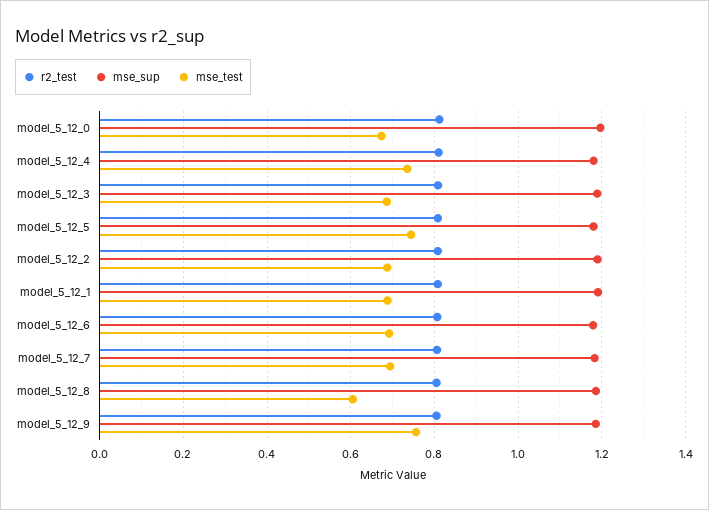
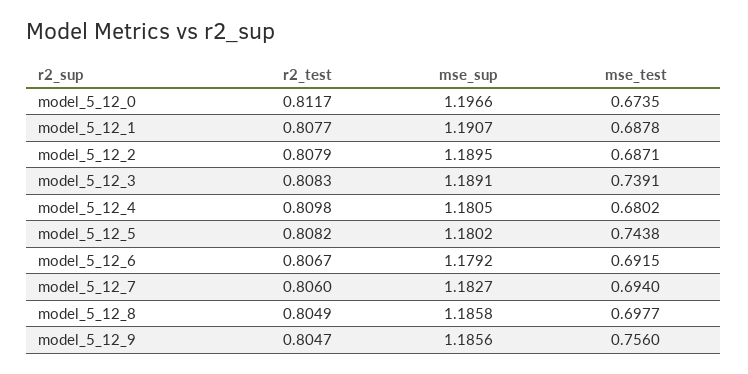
mse_test, model_5_12_4: 0.74 -> 0.6802
mse_test, model_5_12_3: 0.68 -> 0.7391
mse_test, model_5_12_8: 0.6 -> 0.6977

